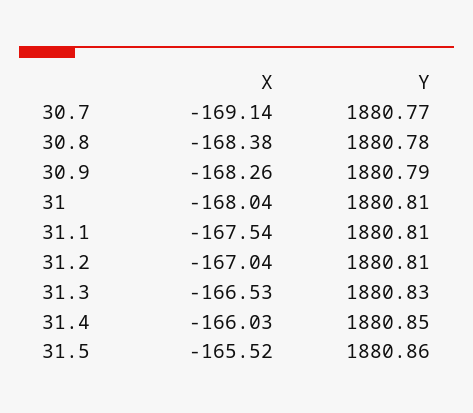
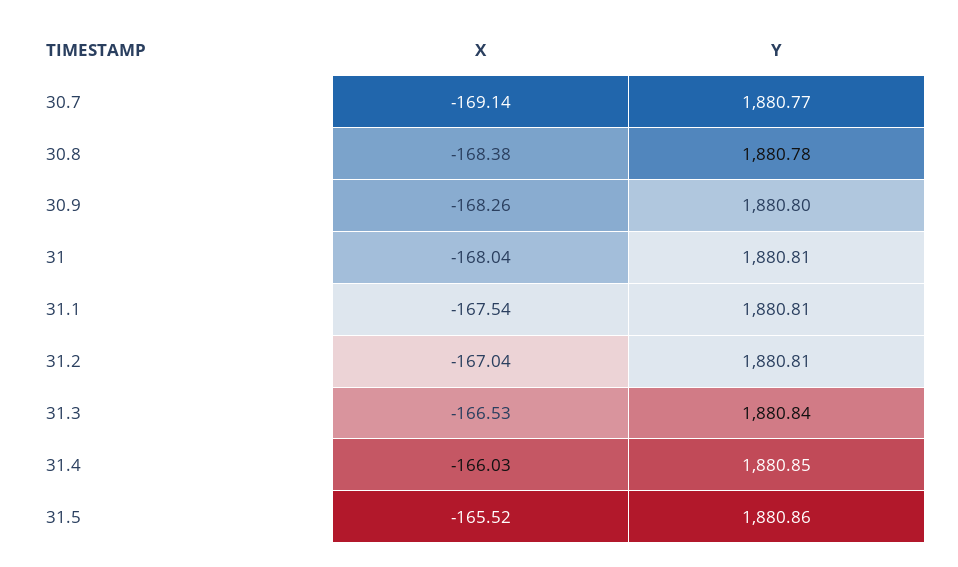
Y, 30.9: 1880.79 -> 1880.8
Y, 31.3: 1880.83 -> 1880.84

